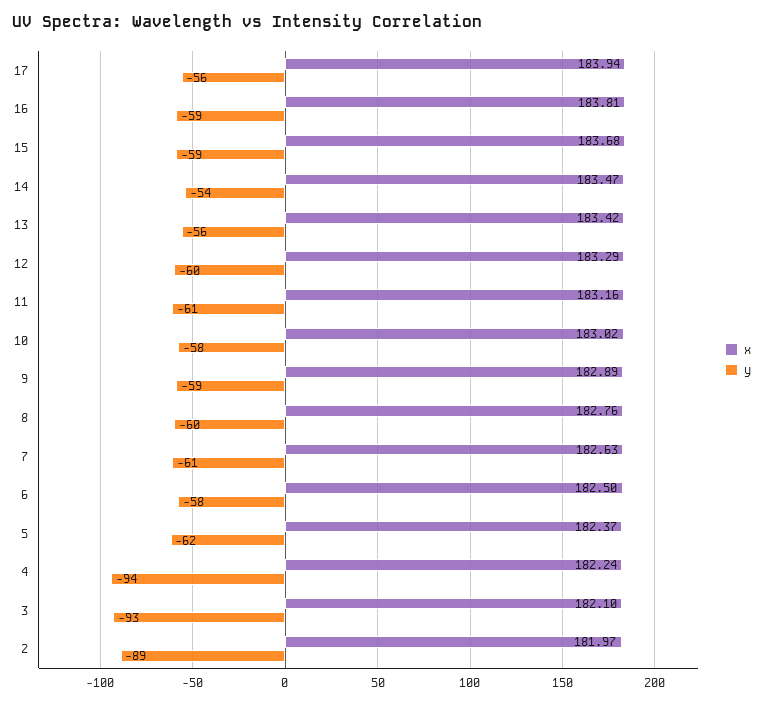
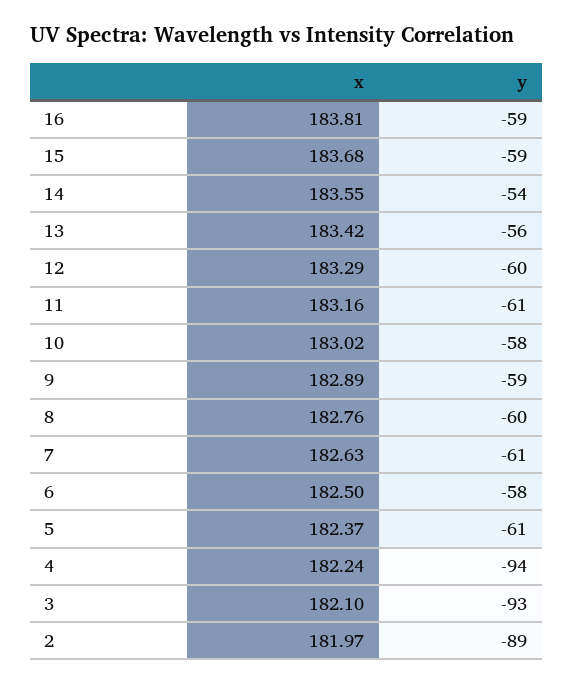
x, 17: 183.94 -> none
y, 17: -56 -> none
x, 14: 183.47 -> 183.55
y, 5: -62 -> -61

